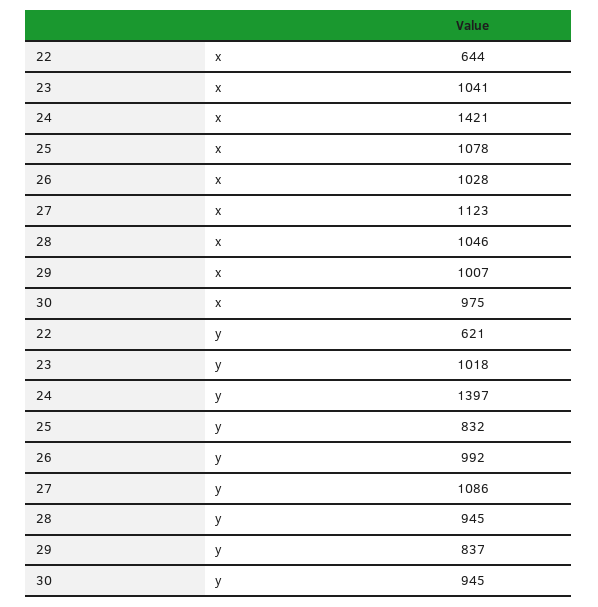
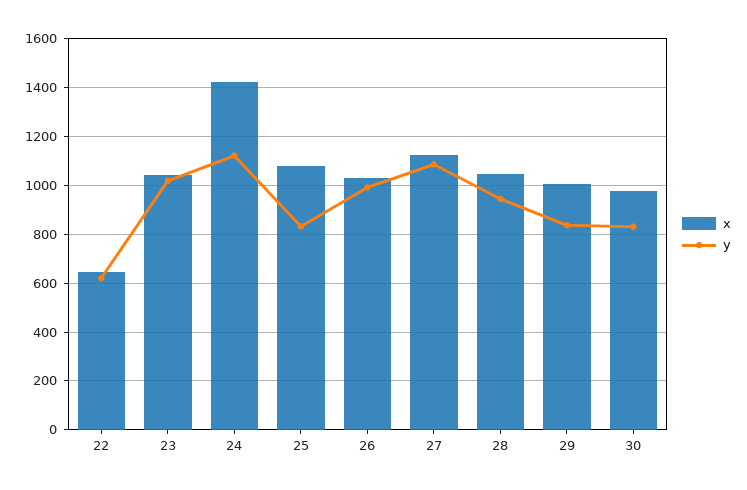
y, 24: 1397 -> 1125
y, 30: 945 -> 825

